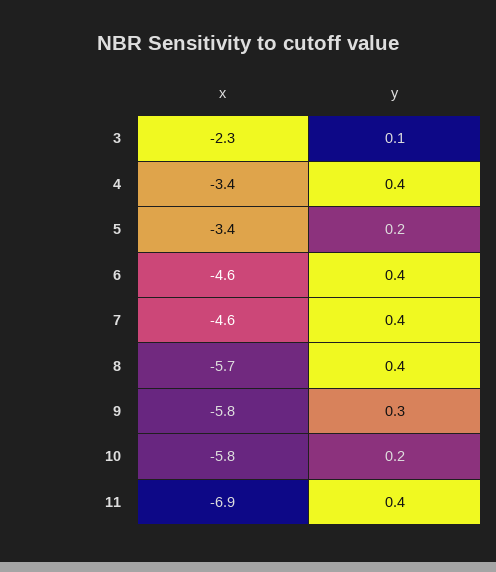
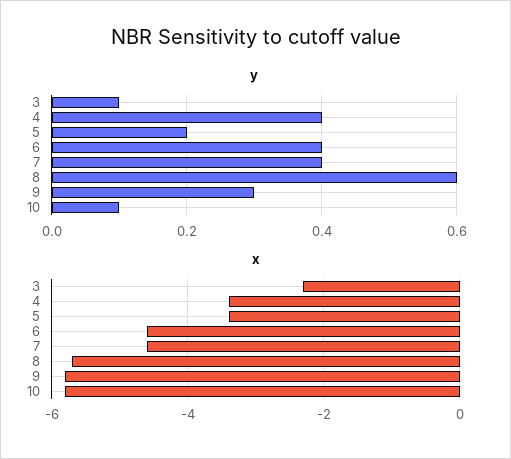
y, 8: 0.4 -> 0.6
y, 10: 0.2 -> 0.1
x, 11: -6.9 -> none
y, 11: 0.4 -> none

